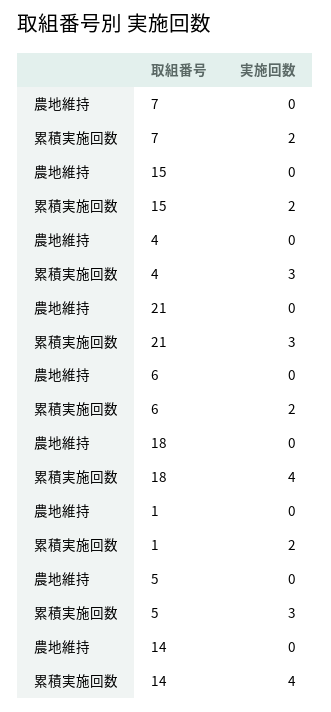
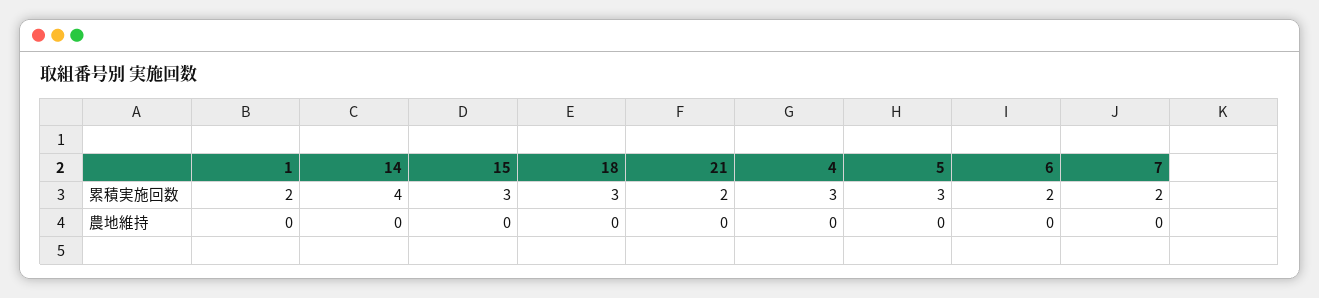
累積実施回数, 15: 2 -> 3
累積実施回数, 21: 3 -> 2
累積実施回数, 18: 4 -> 3

